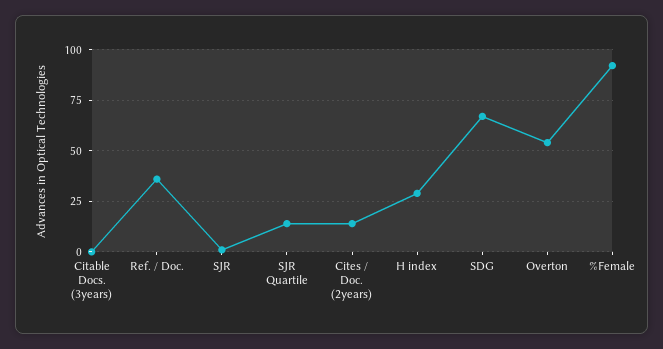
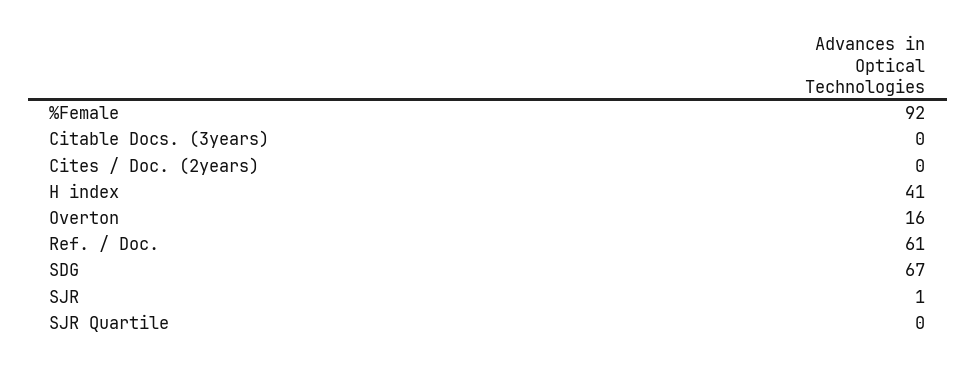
Ref. / Doc.: 35 -> 61
SJR Quartile: 15 -> 0
Cites / Doc. (2years): 15 -> 0
H index: 30 -> 41
Overton: 55 -> 16

